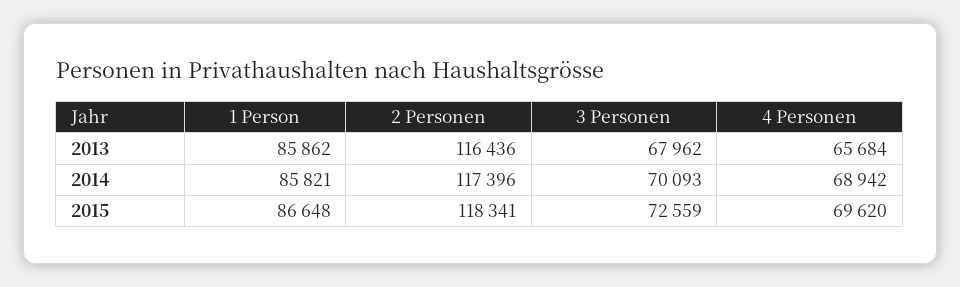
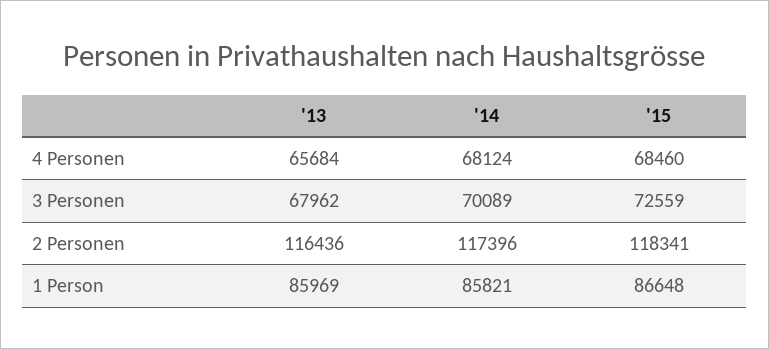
1 Person, 2013: 85862 -> 85969
3 Personen, 2014: 70093 -> 70089
4 Personen, 2014: 68942 -> 68124
4 Personen, 2015: 69620 -> 68460

